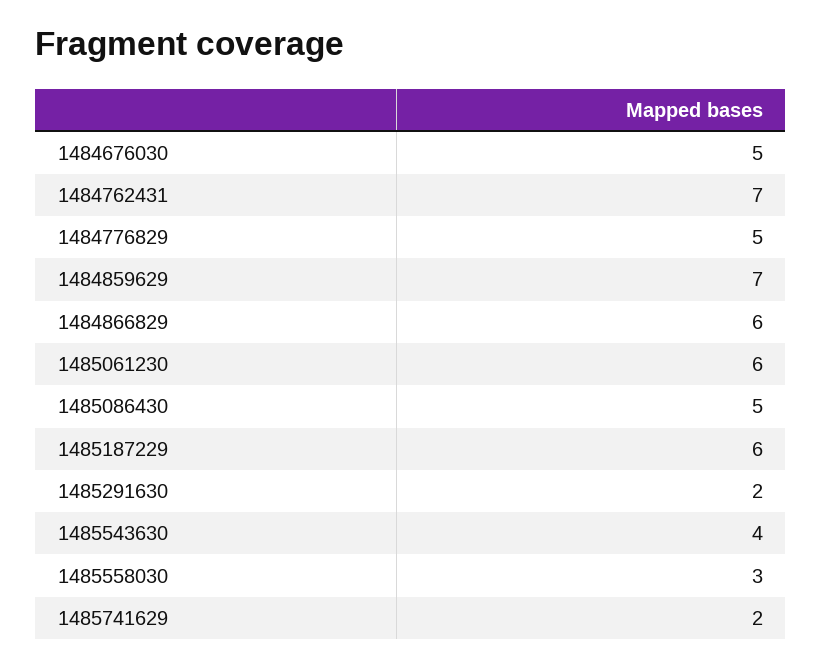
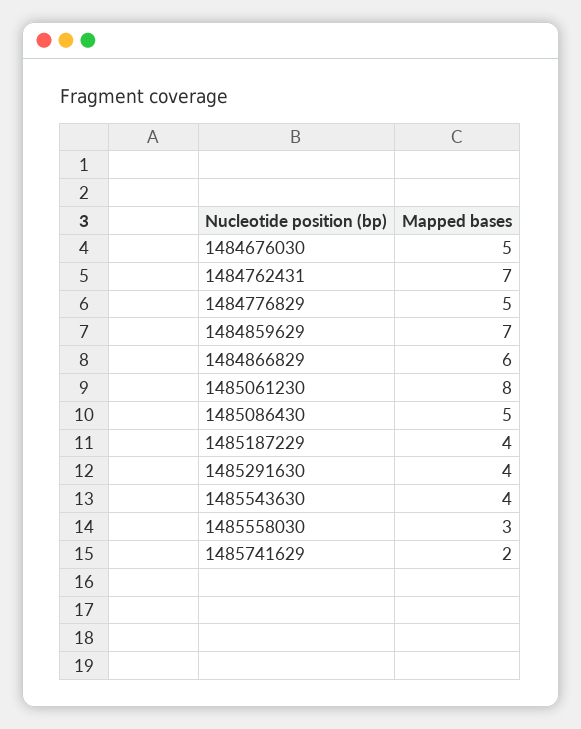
1485061230: 6 -> 8
1485187229: 6 -> 4
1485291630: 2 -> 4

